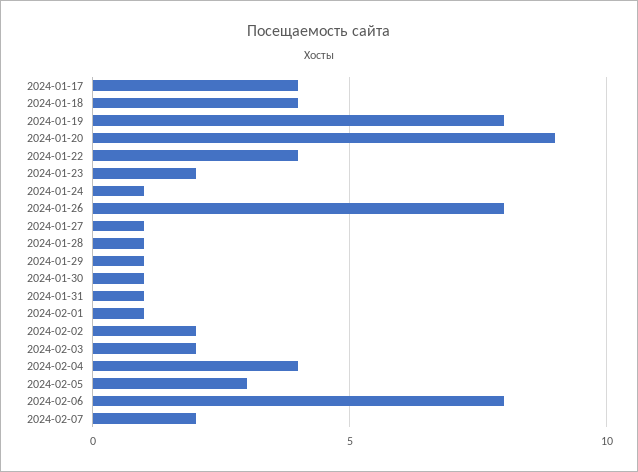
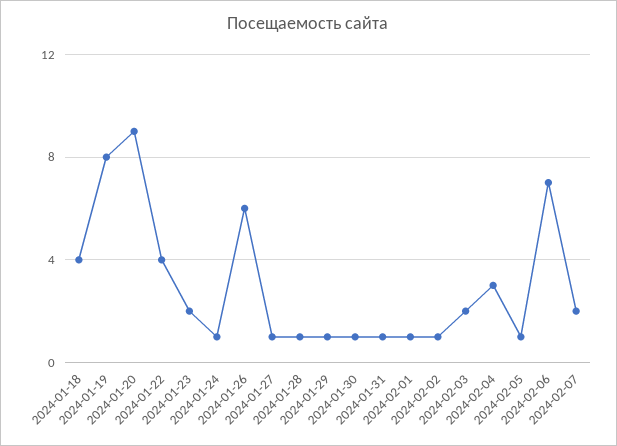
2024-01-17: 4 -> none
2024-01-26: 8 -> 6
2024-02-02: 2 -> 1
2024-02-04: 4 -> 3
2024-02-05: 3 -> 1
2024-02-06: 8 -> 7

